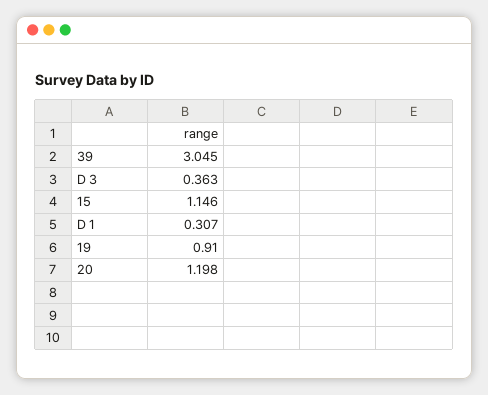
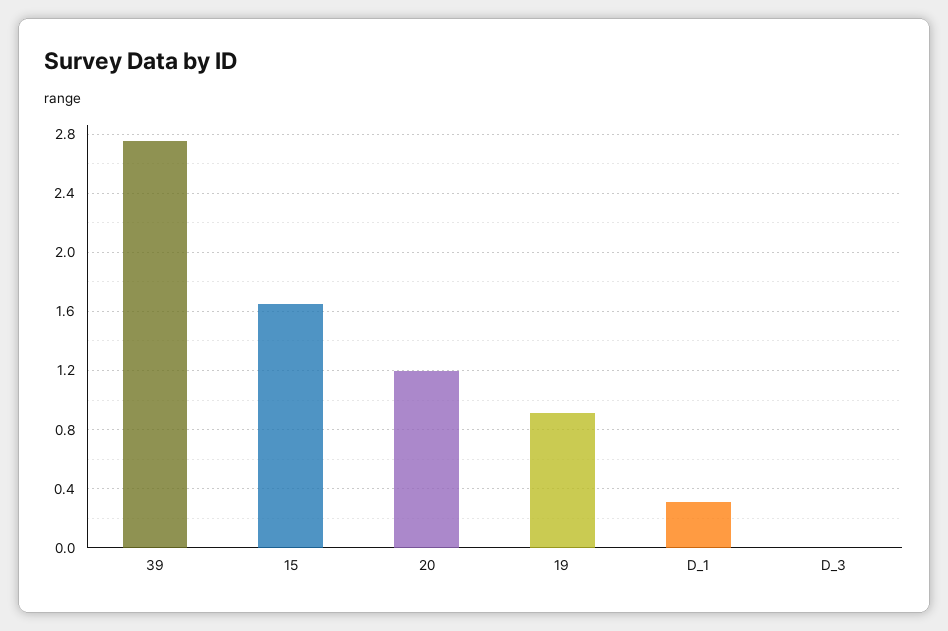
39: 3.045 -> 2.75
D 3: 0.363 -> 0
15: 1.146 -> 1.65

